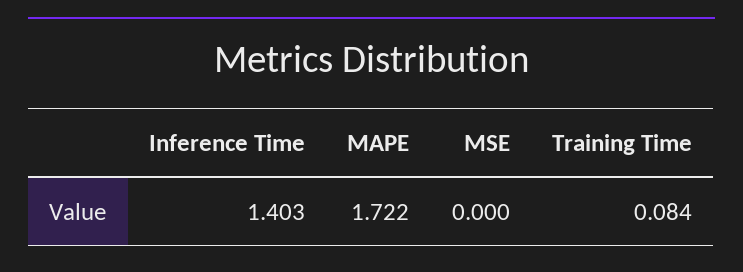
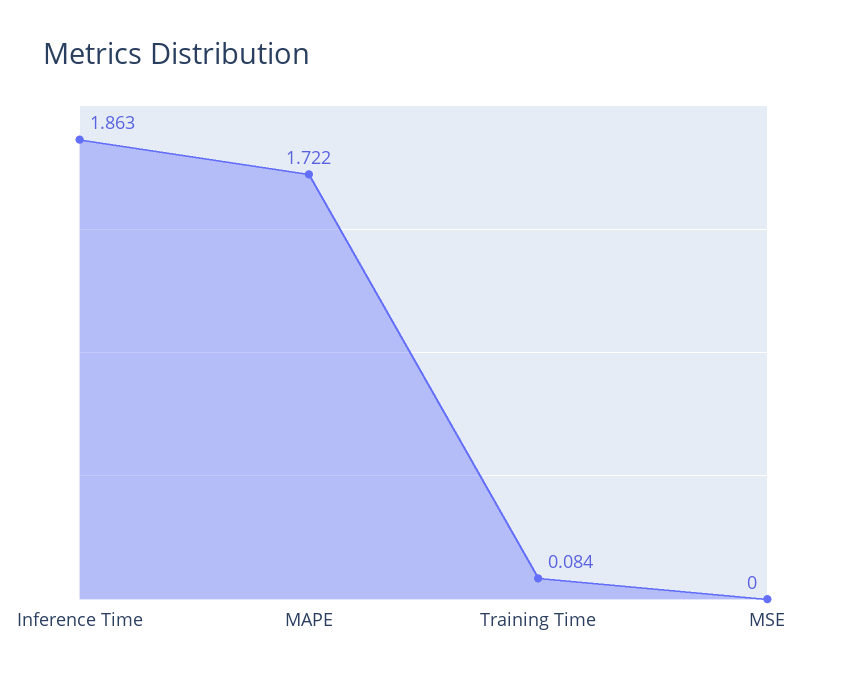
Inference Time: 1.403 -> 1.863

